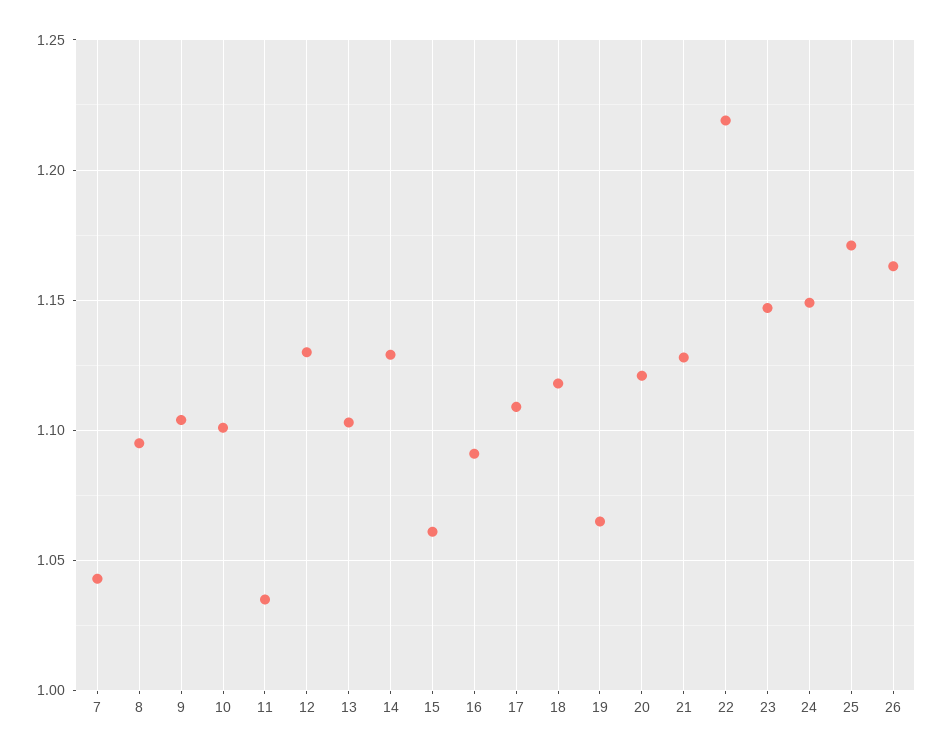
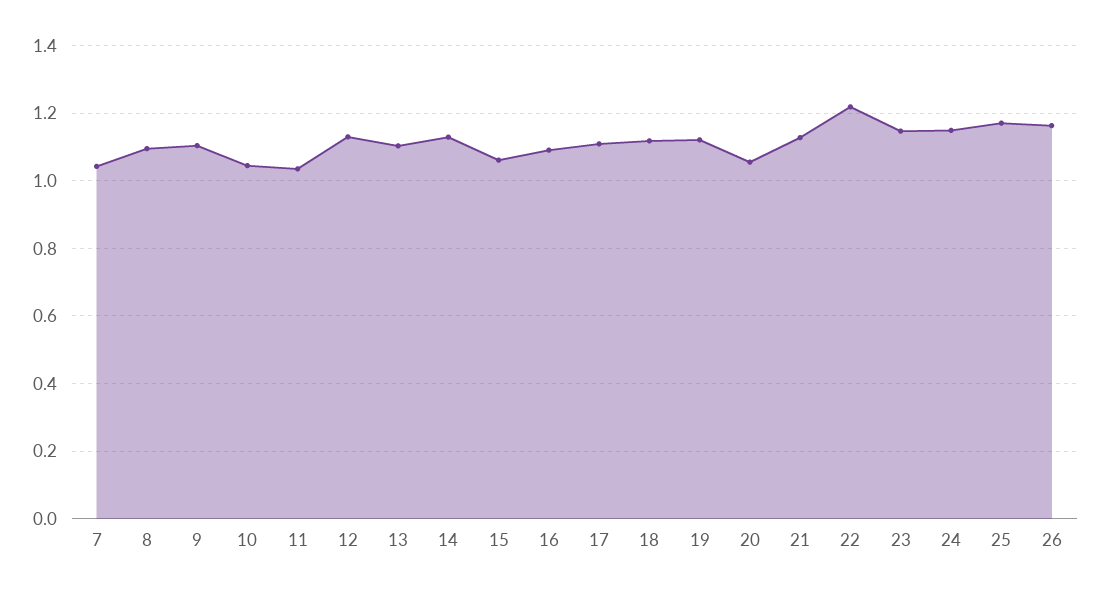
10: 1.1 -> 1.04
19: 1.065 -> 1.12
20: 1.12 -> 1.06

